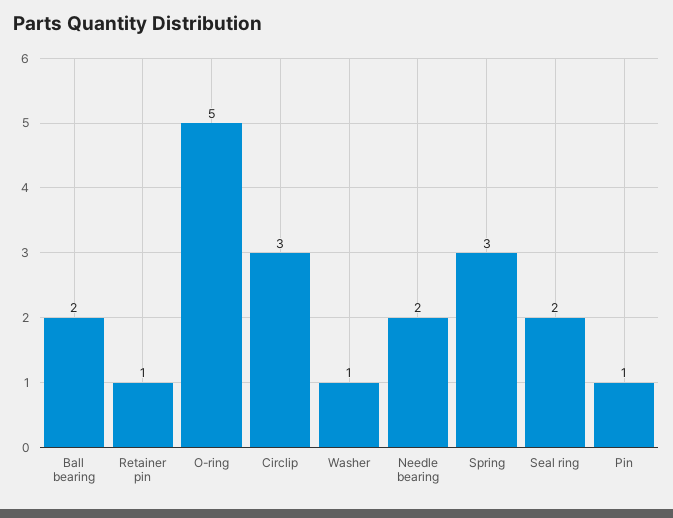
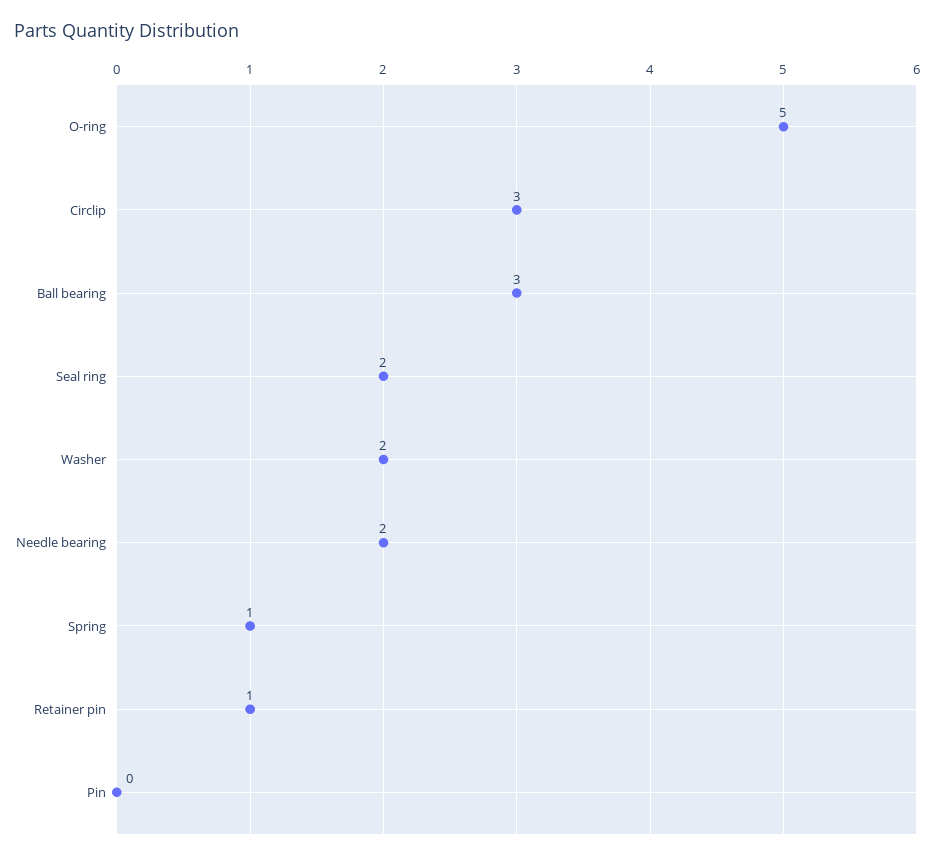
Ball bearing: 2 -> 3
Washer: 1 -> 2
Spring: 3 -> 1
Pin: 1 -> 0

